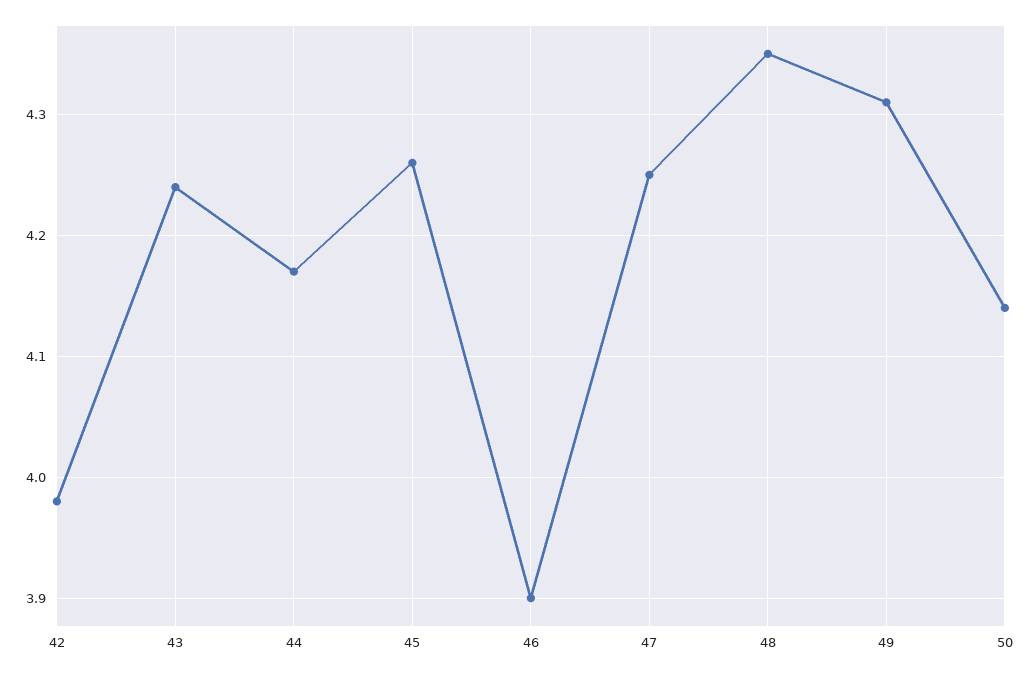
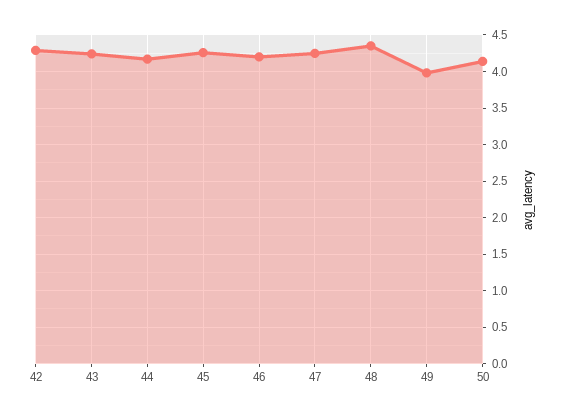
42: 3.98 -> 4.3
46: 3.9 -> 4.2
49: 4.31 -> 4

